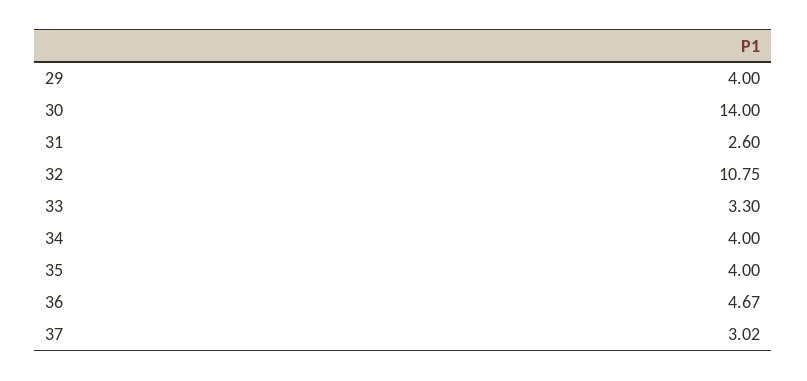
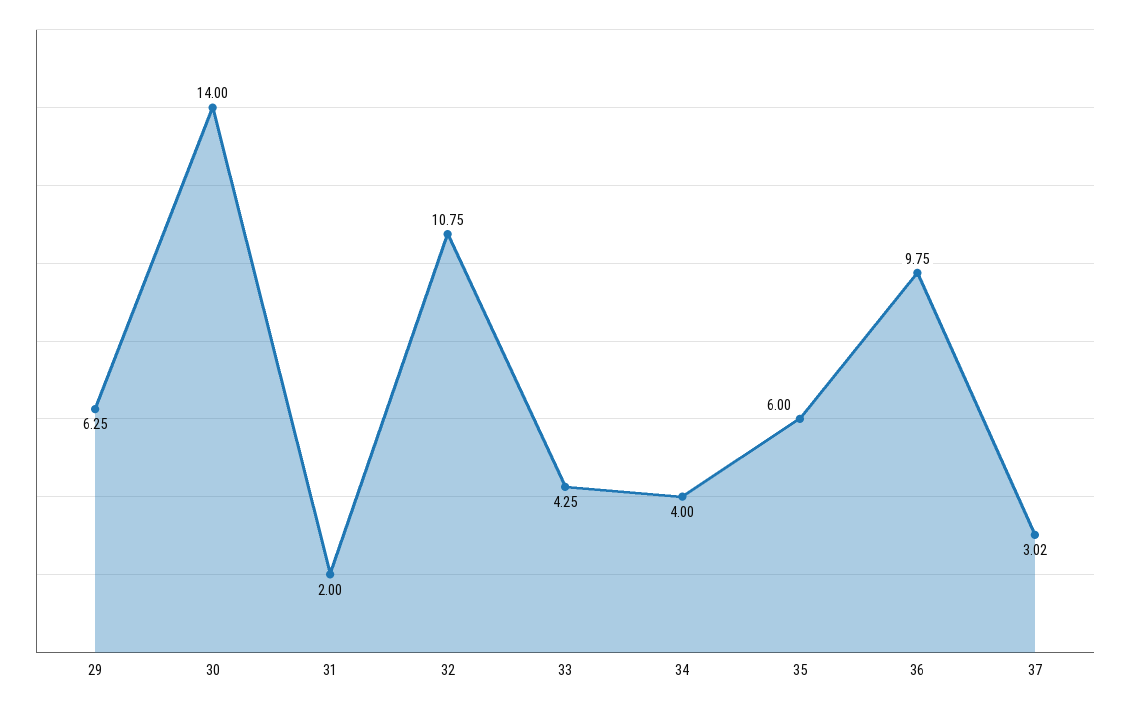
29: 4 -> 6.25
31: 2.6 -> 2
33: 3.3 -> 4.25
35: 4 -> 6
36: 4.67 -> 9.75

